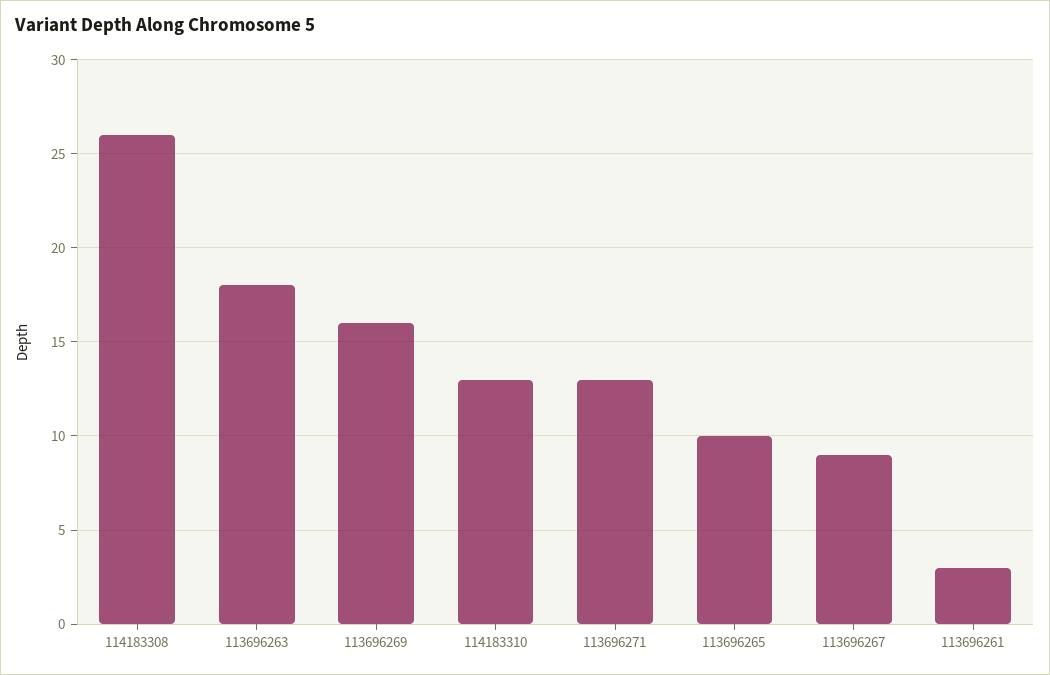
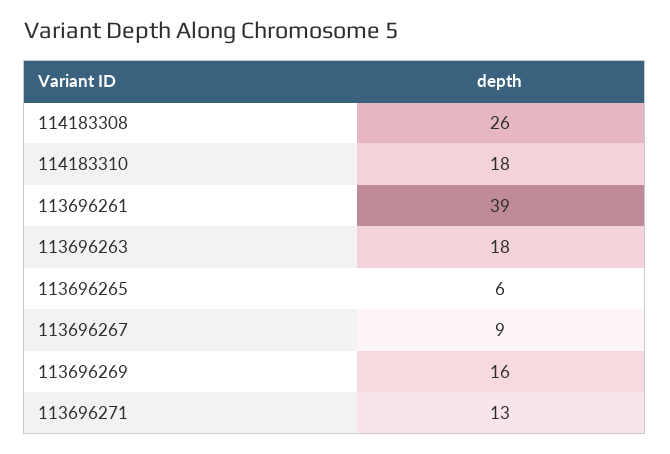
114183310: 13 -> 18
113696265: 10 -> 6
113696261: 3 -> 39

